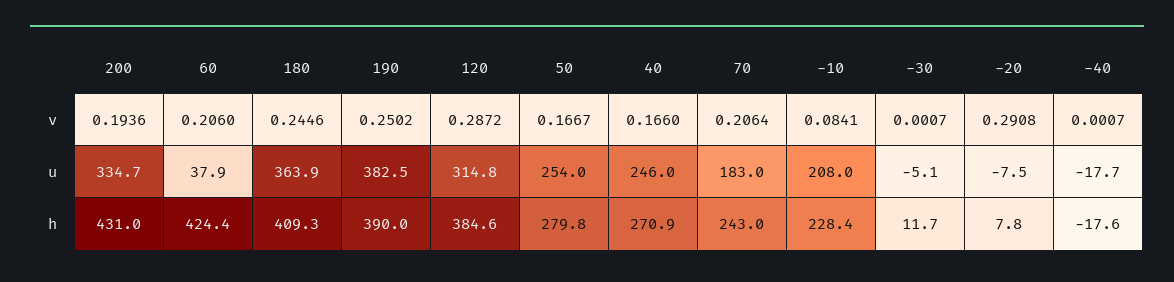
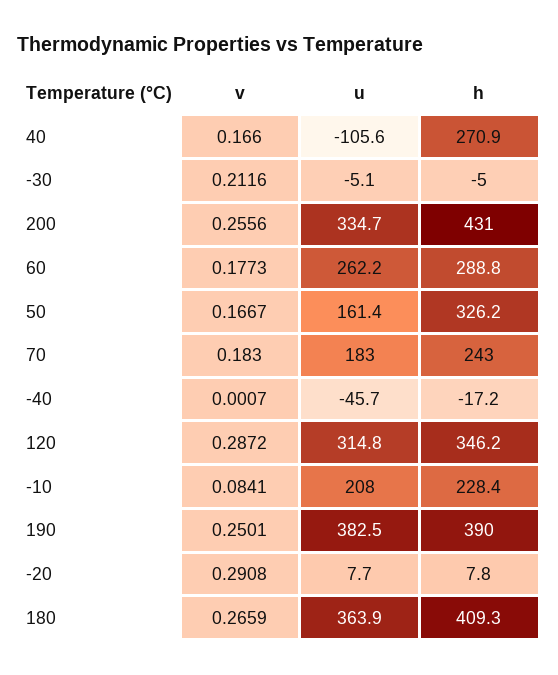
200, v: 0.1936 -> 0.2556
60, v: 0.206 -> 0.1773
180, v: 0.2446 -> 0.2659
190, v: 0.2502 -> 0.2501
70, v: 0.2064 -> 0.183
-30, v: 0.0007 -> 0.2116
60, u: 37.9 -> 262.2
50, u: 254 -> 161.4
40, u: 246 -> -105.6
-20, u: -7.5 -> 7.7
-40, u: -17.7 -> -45.7
60, h: 424.4 -> 288.8
120, h: 384.6 -> 346.2
50, h: 279.8 -> 326.2
-30, h: 11.7 -> -5
-40, h: -17.6 -> -17.2

